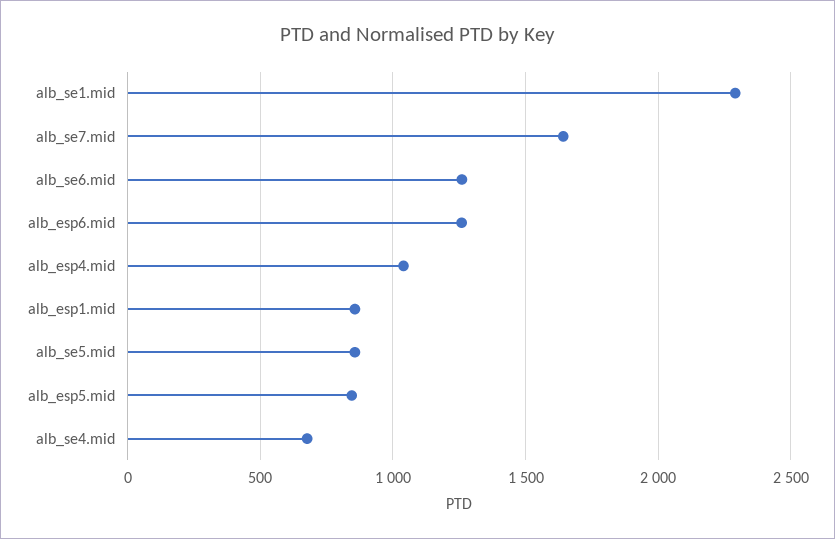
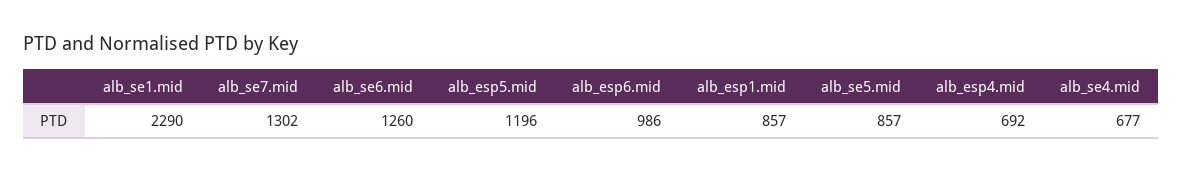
alb_se7.mid: 1650 -> 1302
alb_esp6.mid: 1250 -> 986
alb_esp4.mid: 1050 -> 692
alb_esp5.mid: 850 -> 1196

